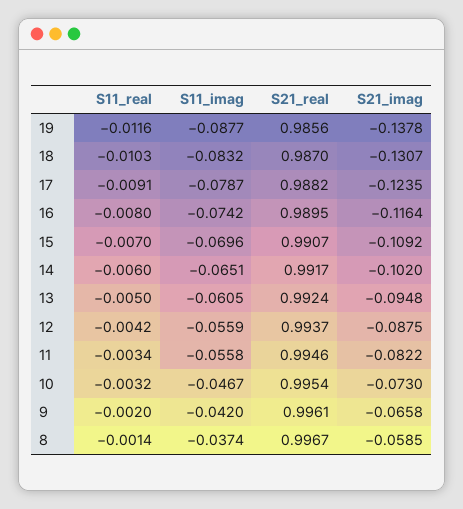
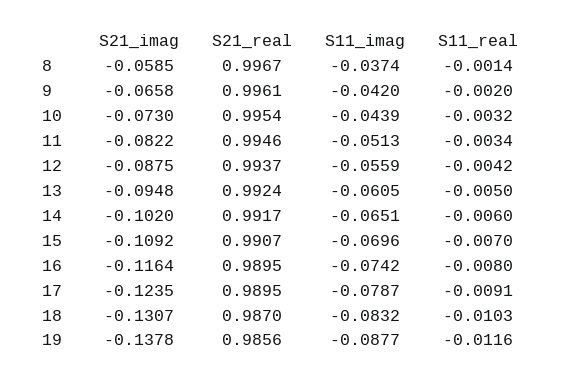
S21_real, 17: 0.9882 -> 0.9895
S11_imag, 11: -0.0558 -> -0.0513
S11_imag, 10: -0.0467 -> -0.0439

